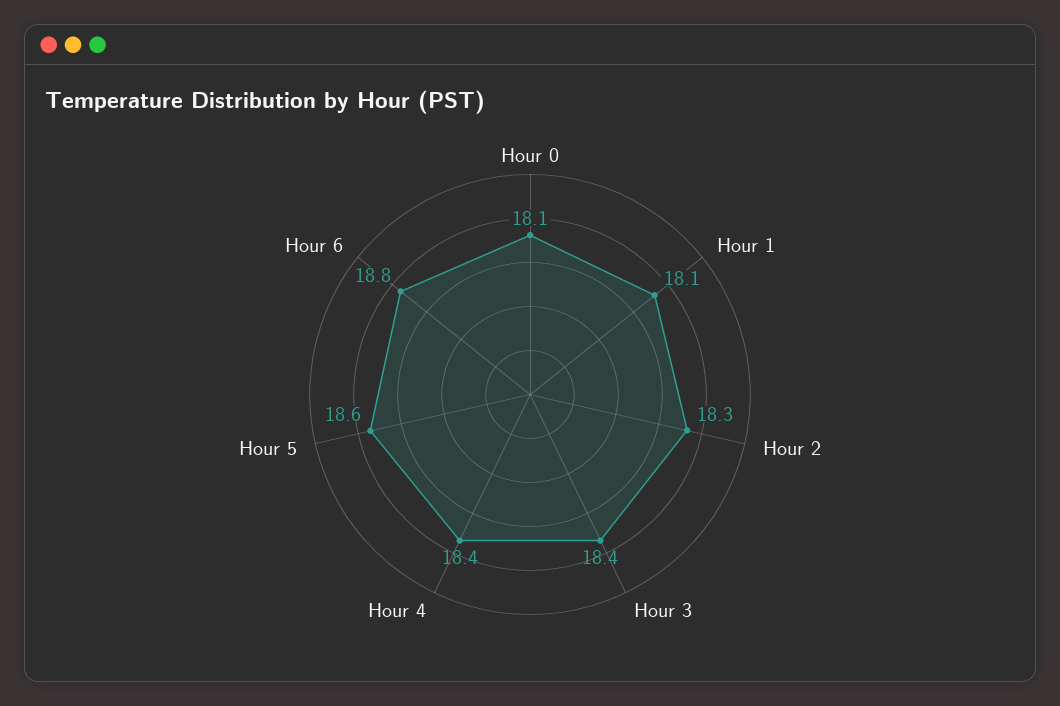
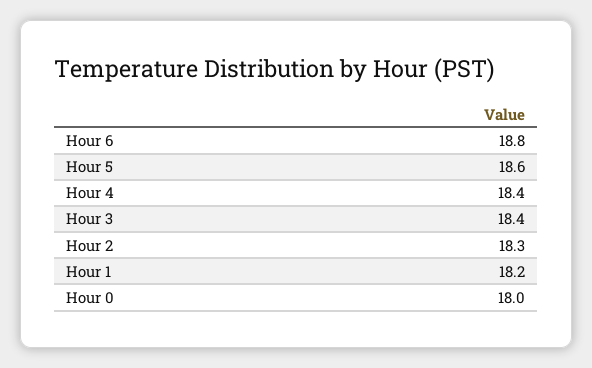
Hour 0: 18.1 -> 18
Hour 1: 18.1 -> 18.2

